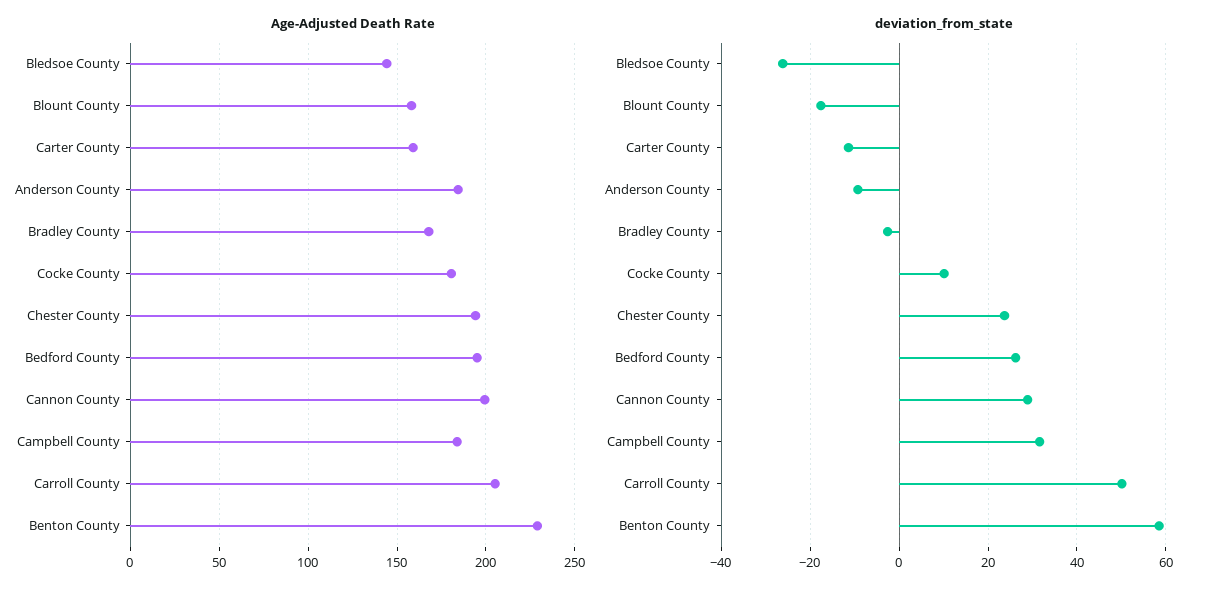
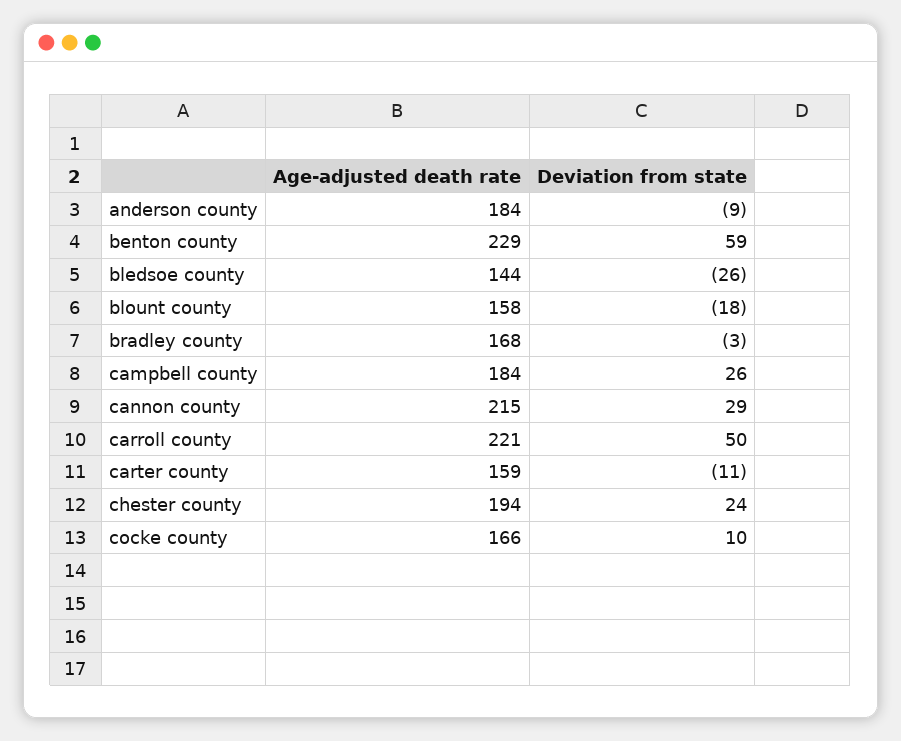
Age-Adjusted Death Rate, Cocke County: 180 -> 166
Age-Adjusted Death Rate, Bedford County: 195 -> none
Age-Adjusted Death Rate, Cannon County: 200 -> 215
Age-Adjusted Death Rate, Carroll County: 205 -> 221
deviation_from_state, Bedford County: 26 -> none
deviation_from_state, Campbell County: 32 -> 26

